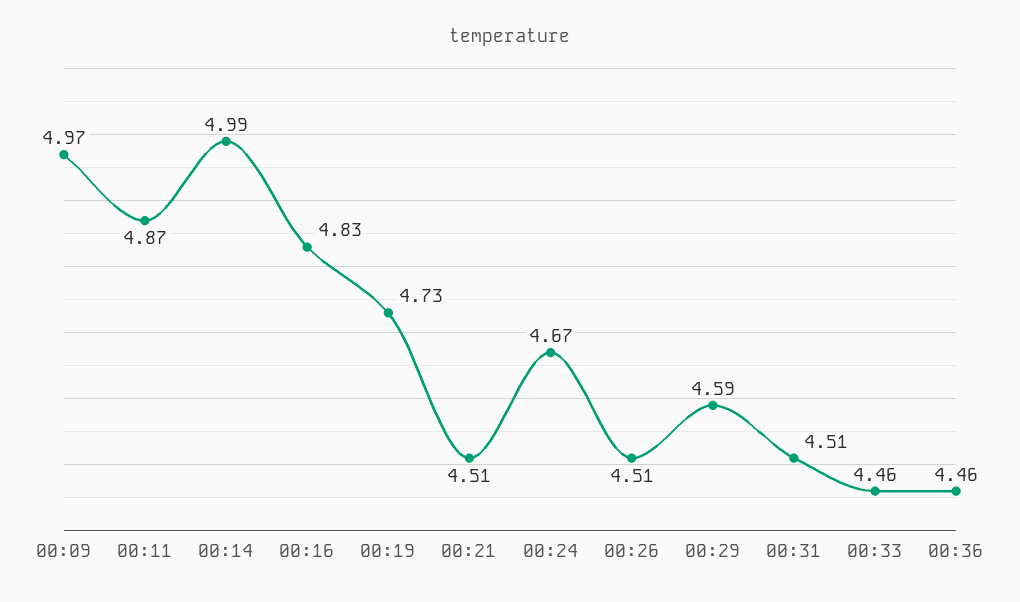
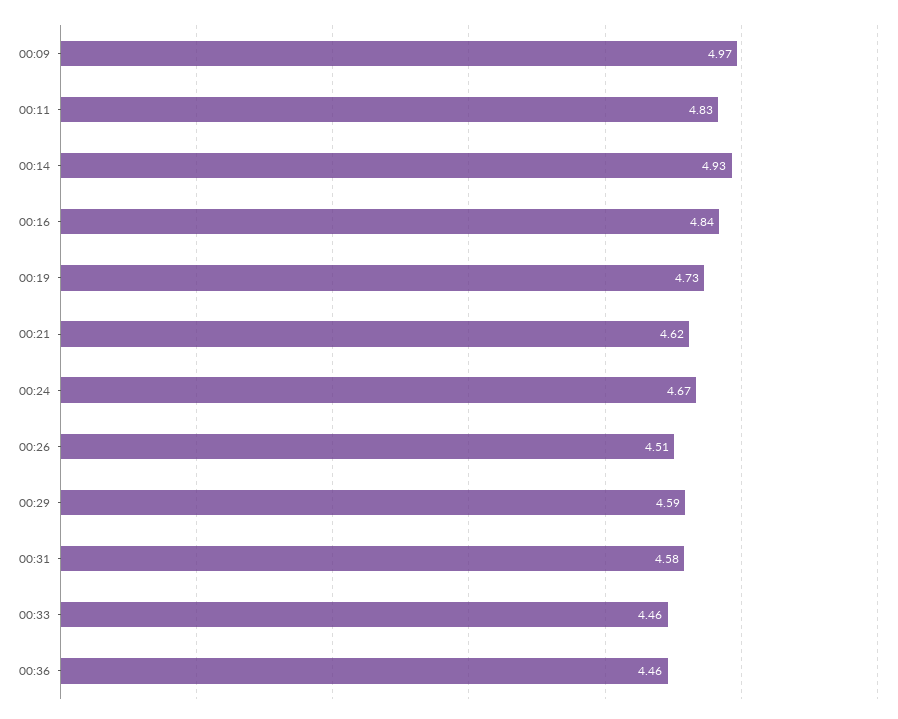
00:11: 4.87 -> 4.83
00:14: 4.99 -> 4.93
00:16: 4.83 -> 4.84
00:21: 4.51 -> 4.62
00:31: 4.51 -> 4.58

